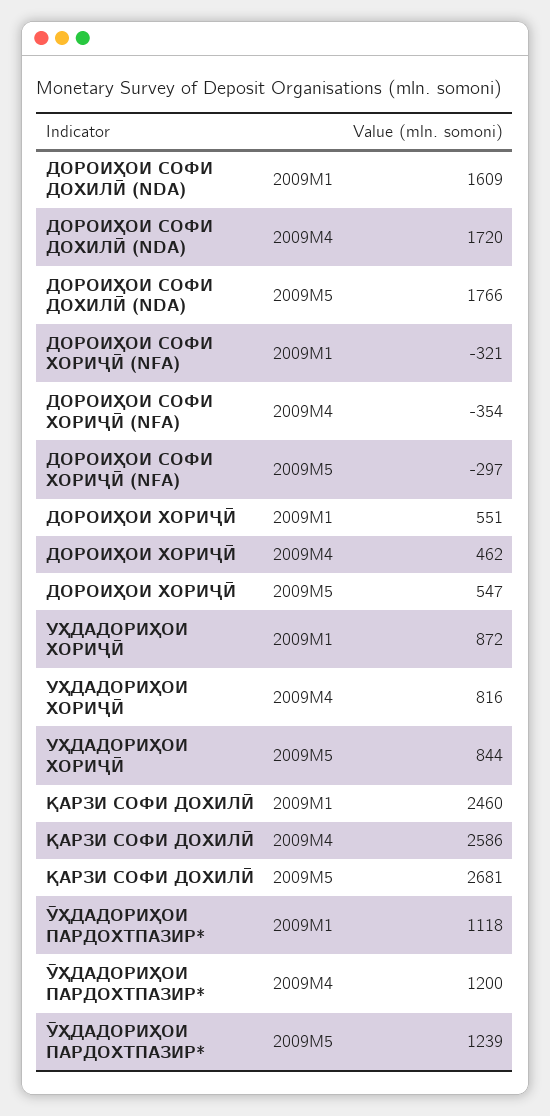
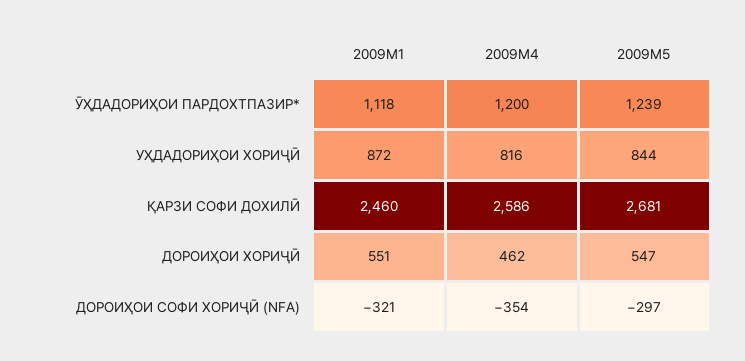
ДОРОИҲОИ СОФИ ДОХИЛӢ (NDA), 2009M1: 1609 -> none
ДОРОИҲОИ СОФИ ДОХИЛӢ (NDA), 2009M4: 1720 -> none
ДОРОИҲОИ СОФИ ДОХИЛӢ (NDA), 2009M5: 1766 -> none

